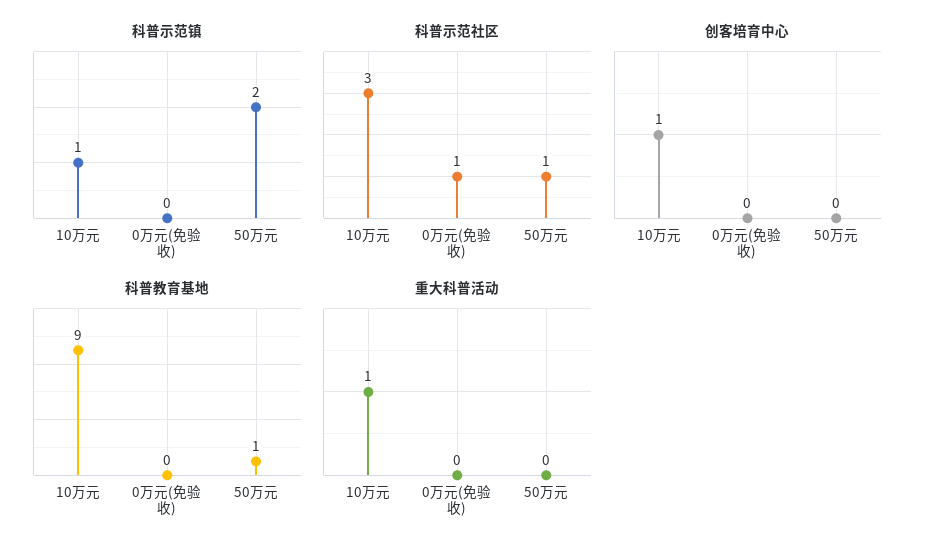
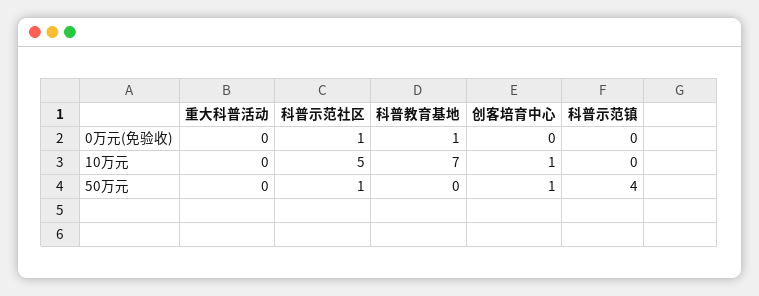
科普示范镇, 10万元: 1 -> 0
科普示范镇, 50万元: 2 -> 4
科普示范社区, 10万元: 3 -> 5
创客培育中心, 50万元: 0 -> 1
科普教育基地, 10万元: 9 -> 7
科普教育基地, 0万元(免验收): 0 -> 1
科普教育基地, 50万元: 1 -> 0
重大科普活动, 10万元: 1 -> 0

